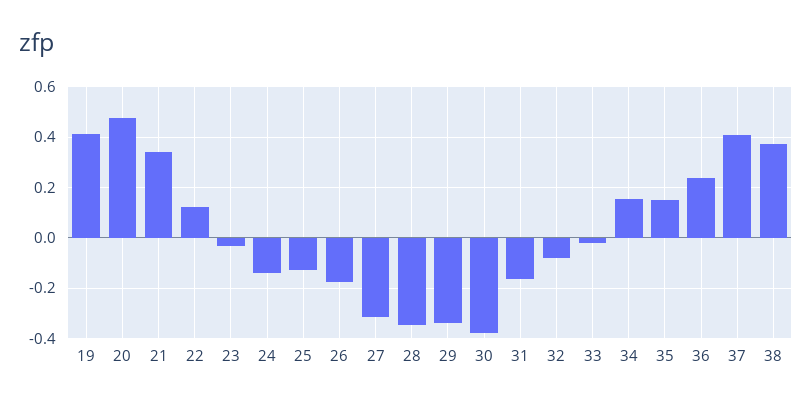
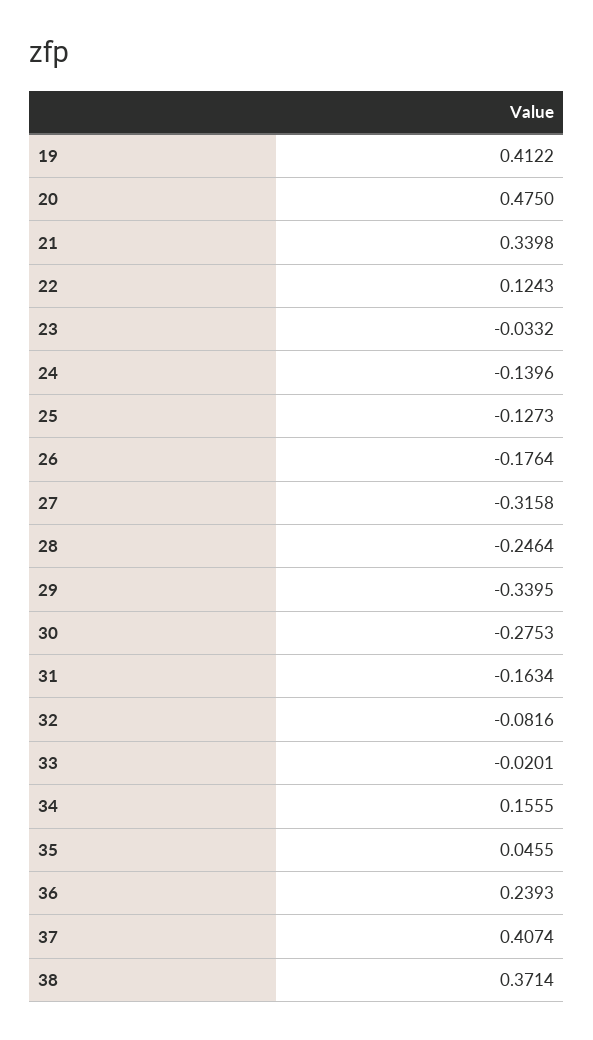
28: -0.35 -> -0.2464
30: -0.375 -> -0.2753
35: 0.15 -> 0.0455

